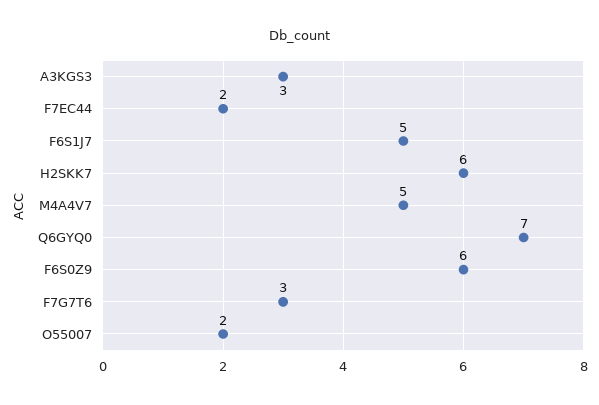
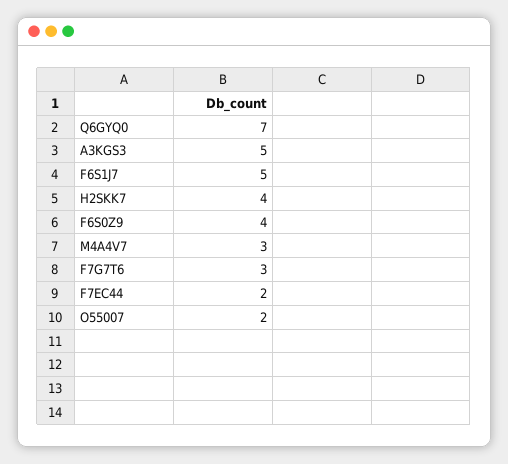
A3KGS3: 3 -> 5
H2SKK7: 6 -> 4
M4A4V7: 5 -> 3
F6S0Z9: 6 -> 4

